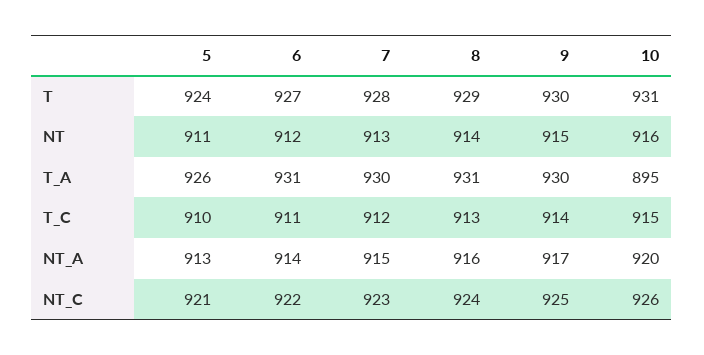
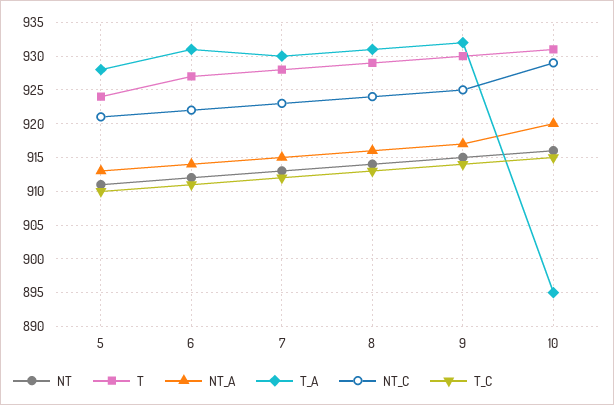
T_A, 5: 926 -> 928
T_A, 9: 930 -> 932
NT_C, 10: 926 -> 929

